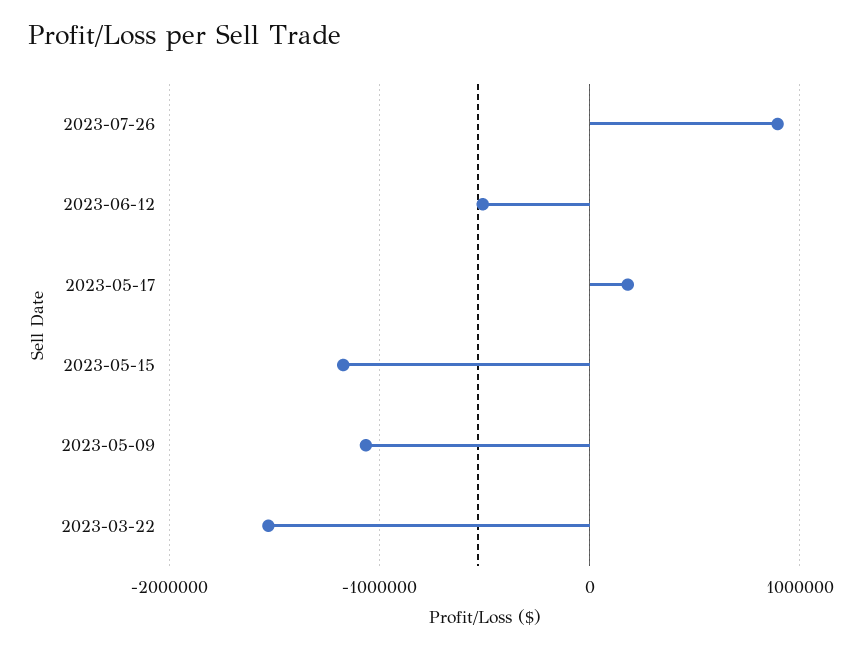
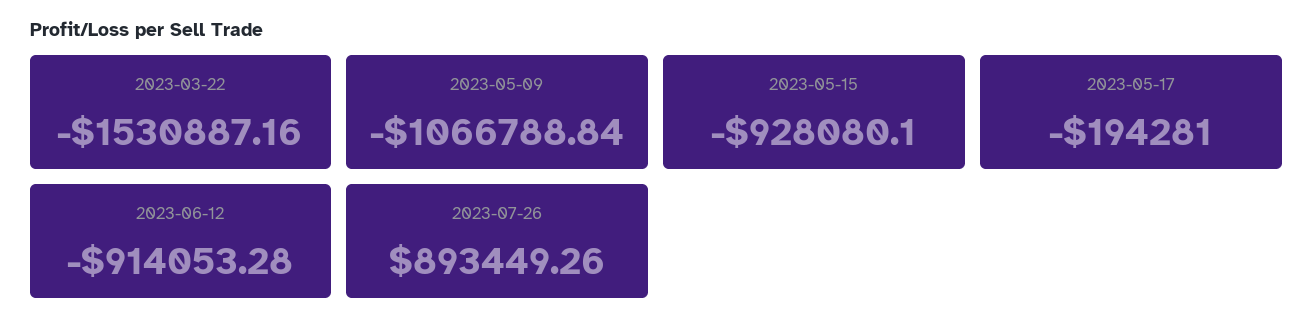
2023-06-12: -500000 -> -914053.28
2023-05-17: 200000 -> -194281
2023-05-15: -1200000 -> -928080.1

